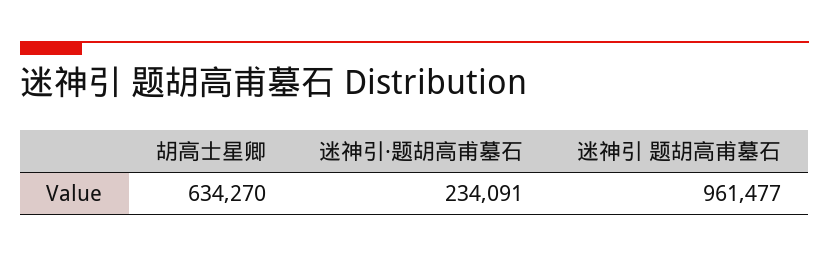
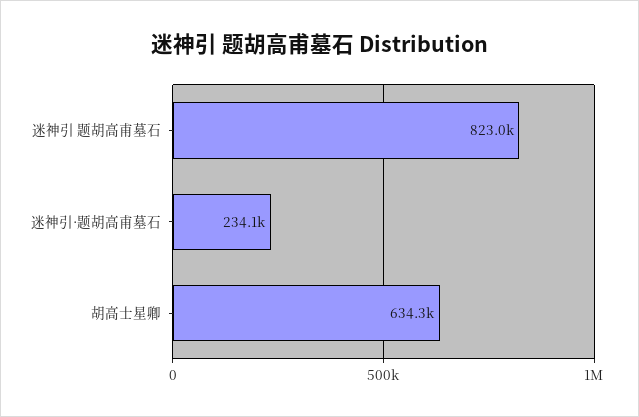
迷神引 题胡高甫墓石: 961477 -> 823000

